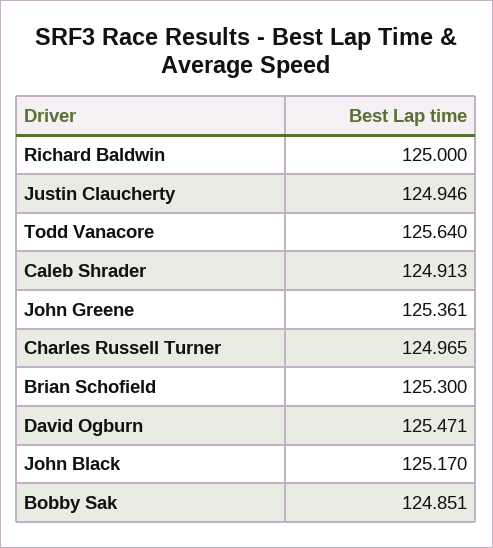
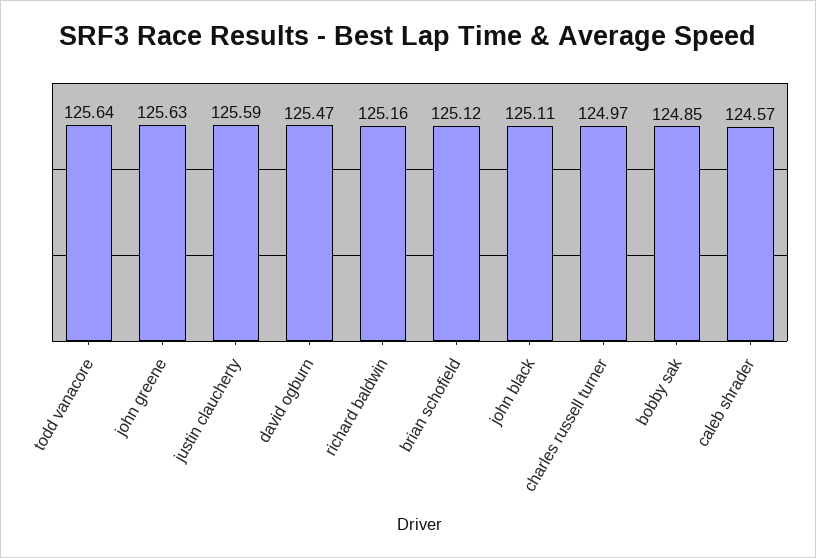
Richard Baldwin: 125 -> 125.16
Justin Claucherty: 124.946 -> 125.59
Caleb Shrader: 124.913 -> 124.57
John Greene: 125.361 -> 125.63
Brian Schofield: 125.3 -> 125.12
John Black: 125.17 -> 125.11

